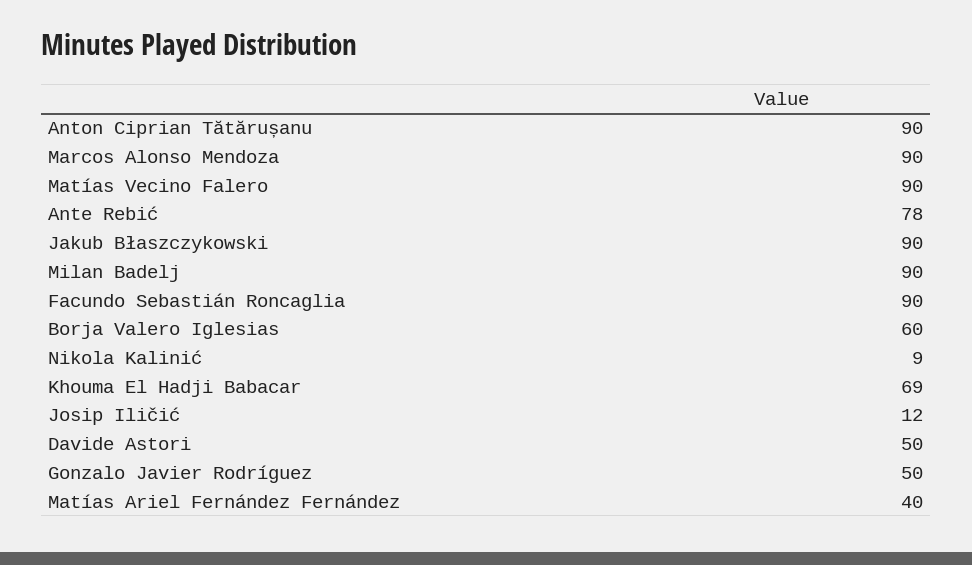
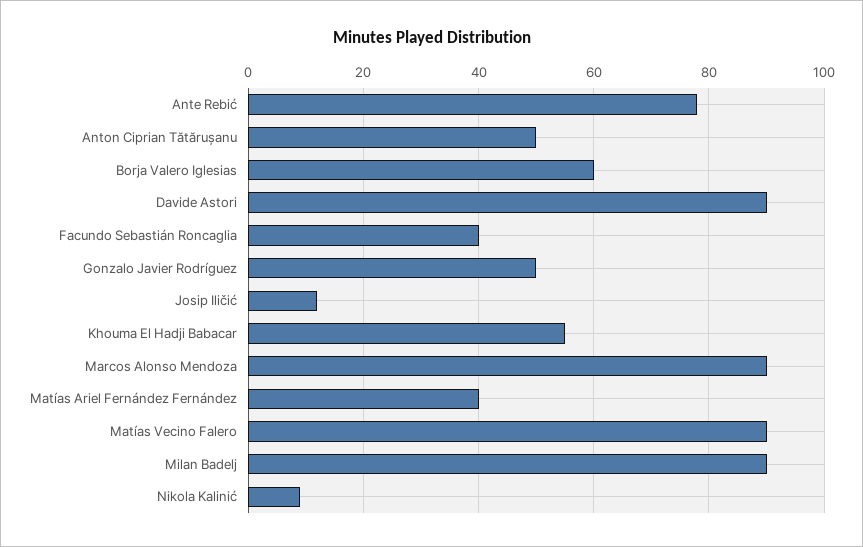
Anton Ciprian Tătărușanu: 90 -> 50
Jakub Błaszczykowski: 90 -> none
Facundo Sebastián Roncaglia: 90 -> 40
Khouma El Hadji Babacar: 69 -> 55
Davide Astori: 50 -> 90

